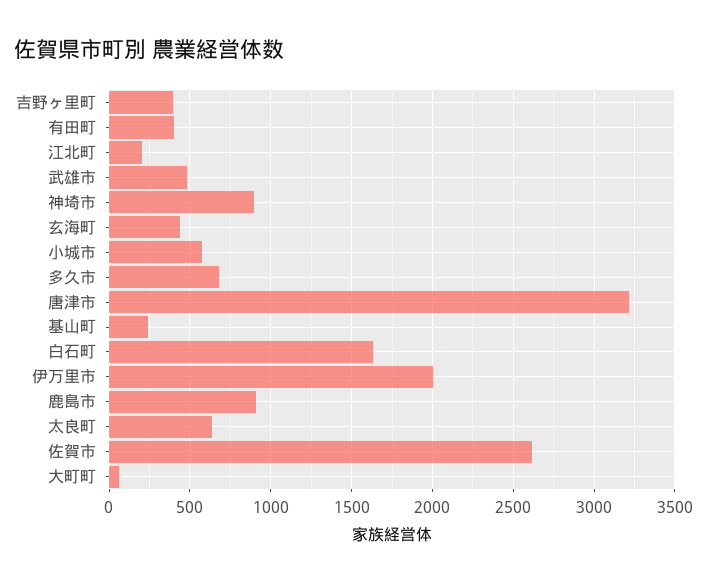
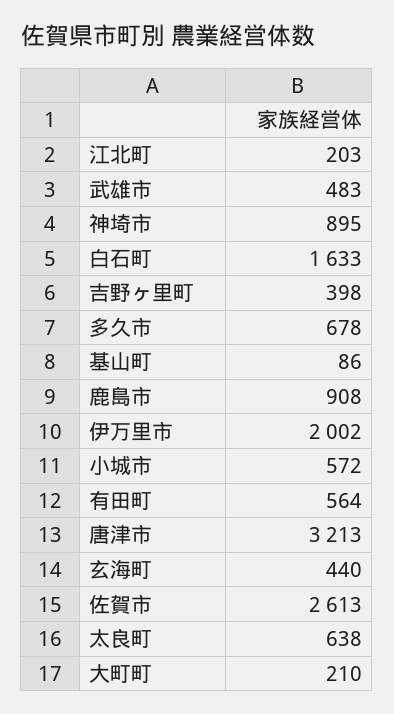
有田町: 400 -> 564
基山町: 250 -> 86
大町町: 50 -> 210

